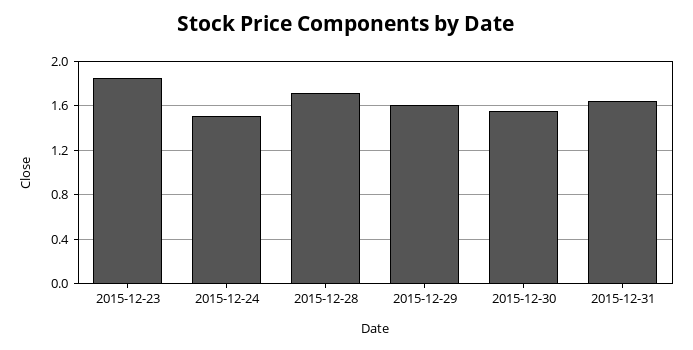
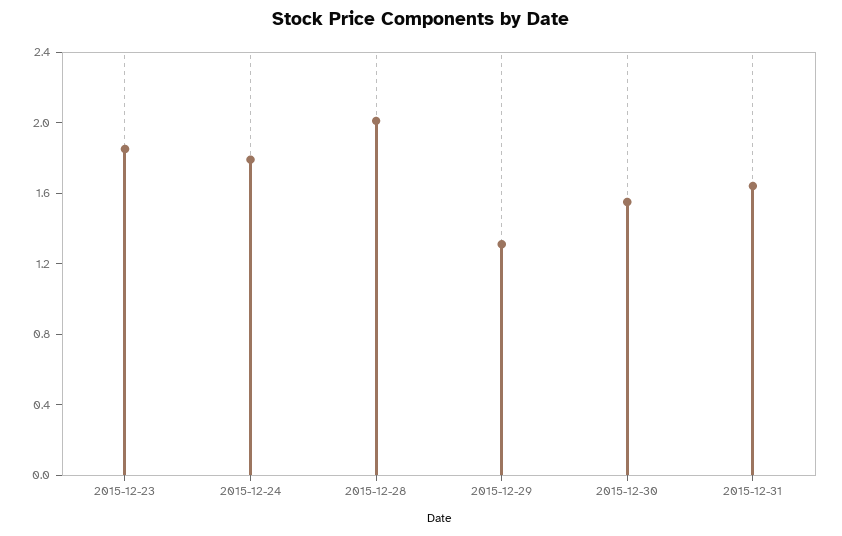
2015-12-24: 1.5 -> 1.8
2015-12-28: 1.7 -> 2
2015-12-29: 1.6 -> 1.3

